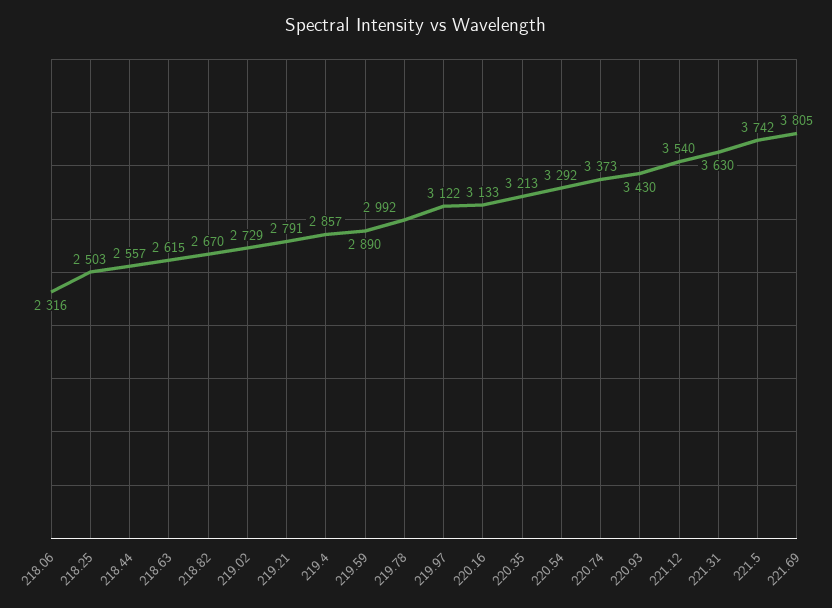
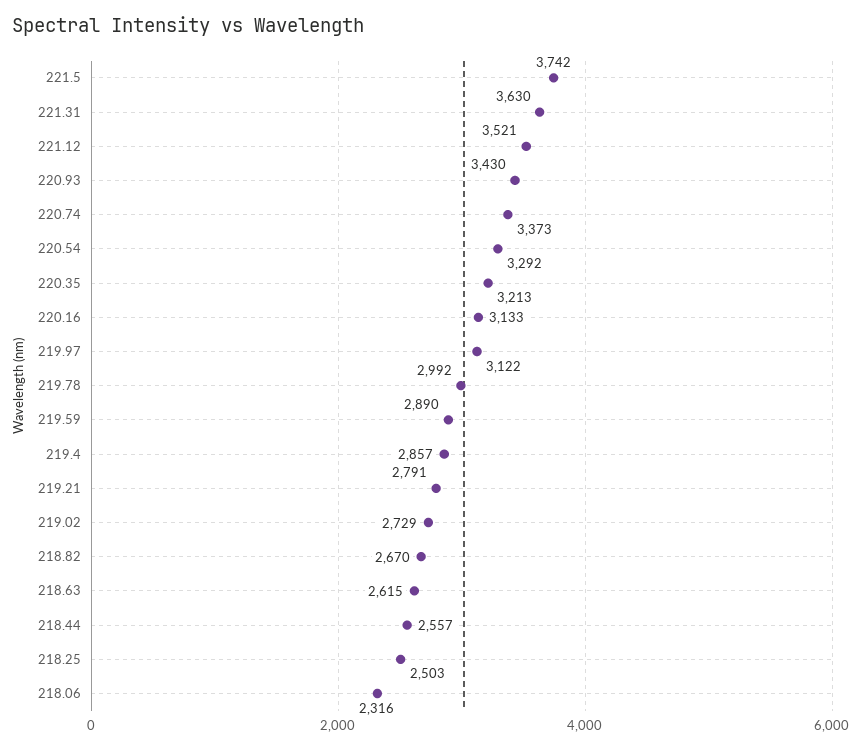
221.12: 3540 -> 3521
221.69: 3805 -> none

